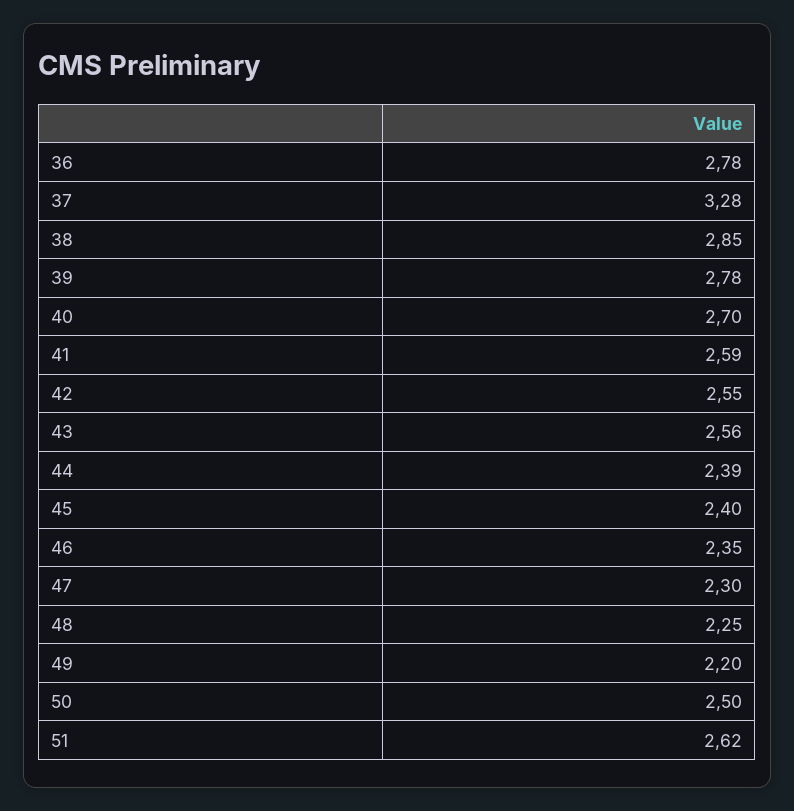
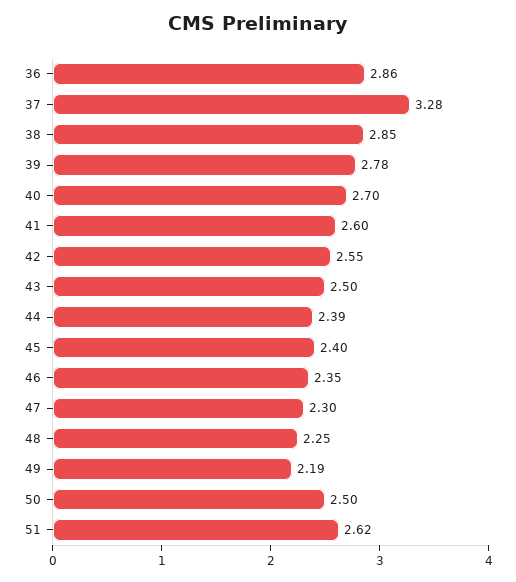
36: 2.78 -> 2.86
41: 2.59 -> 2.6
43: 2.56 -> 2.5
49: 2.2 -> 2.19

